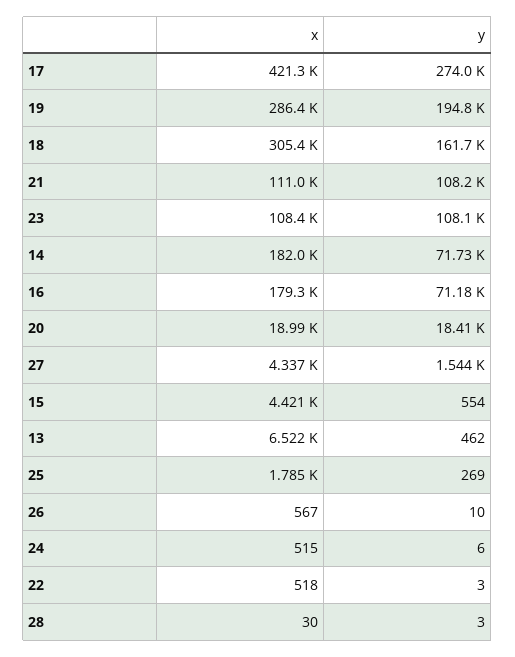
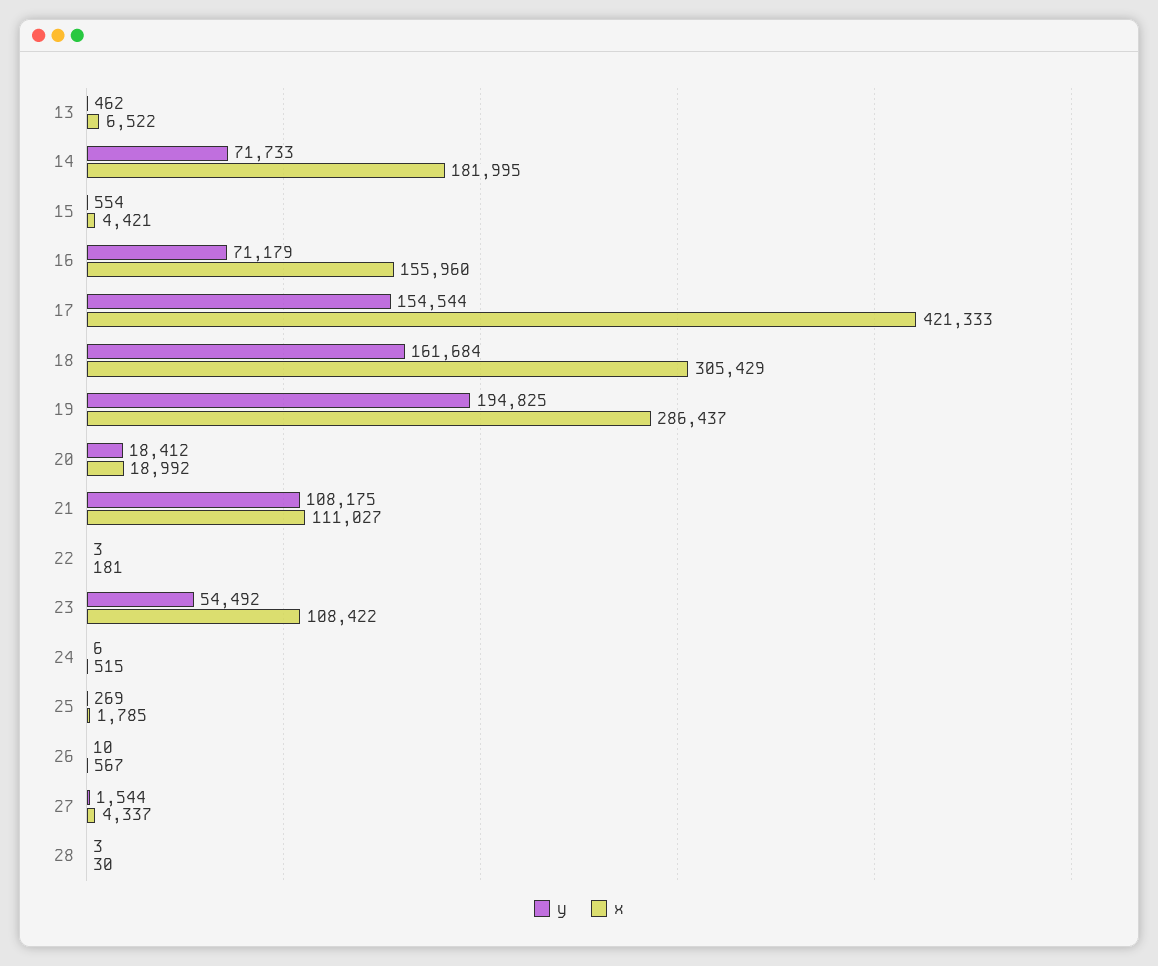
y, 17: 274000 -> 154544
y, 23: 108100 -> 54492
x, 16: 179300 -> 155960
x, 22: 518 -> 181

